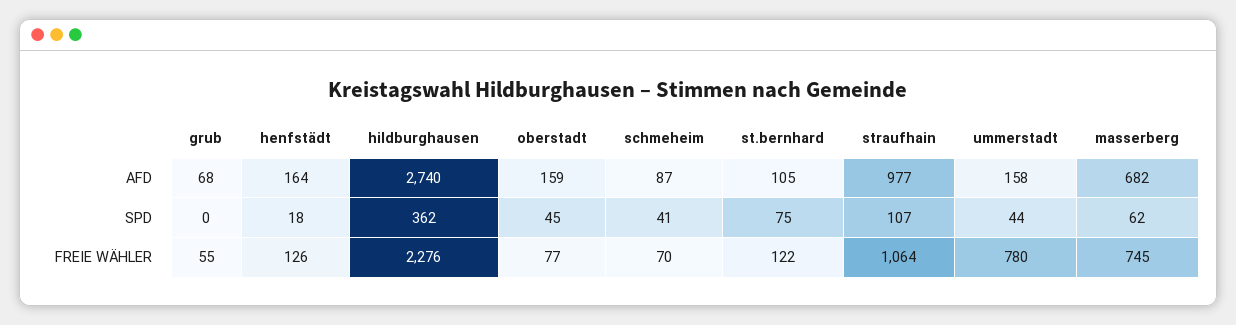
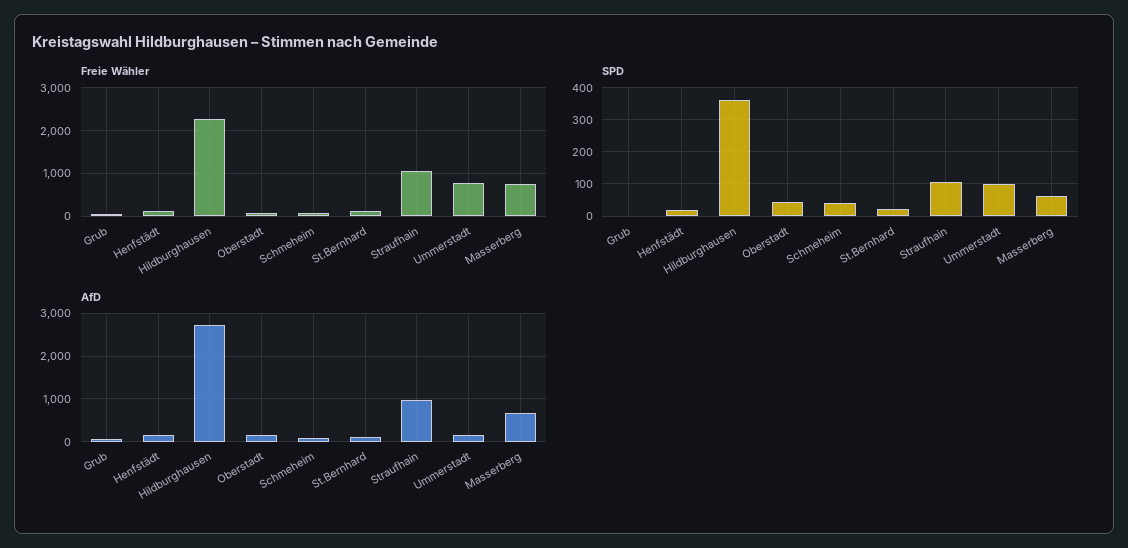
SPD, st.bernhard: 75 -> 20
SPD, ummerstadt: 44 -> 100

